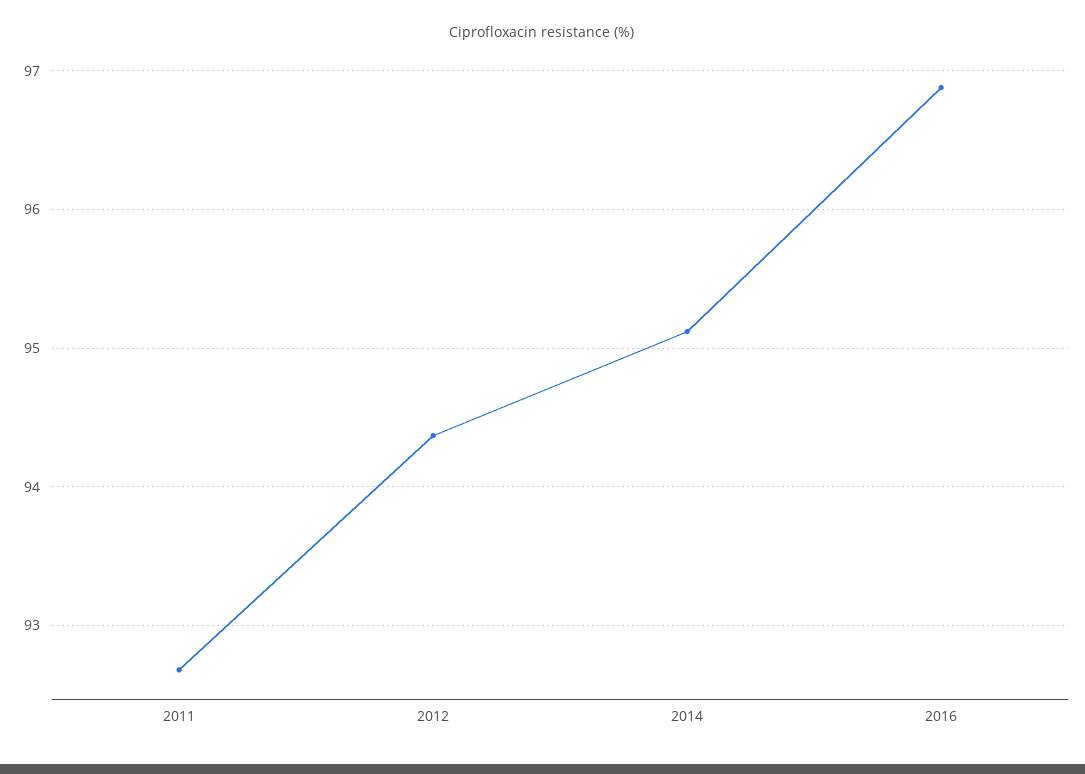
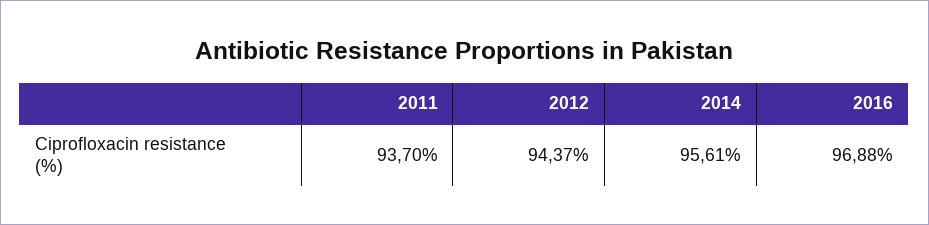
2011: 92.7 -> 93.7
2014: 95.1 -> 95.61

